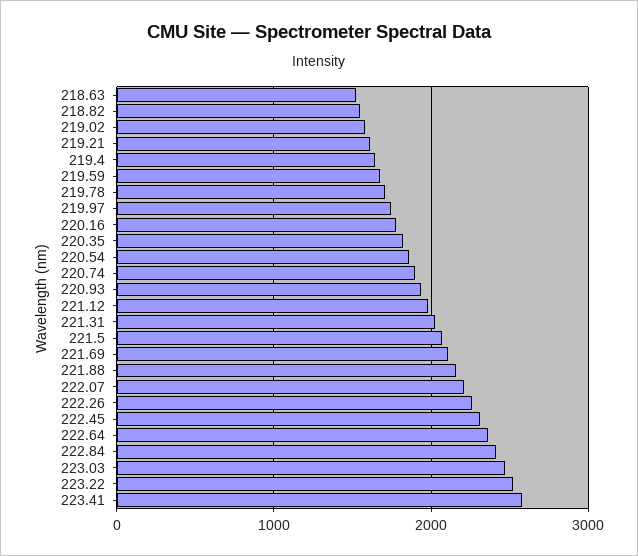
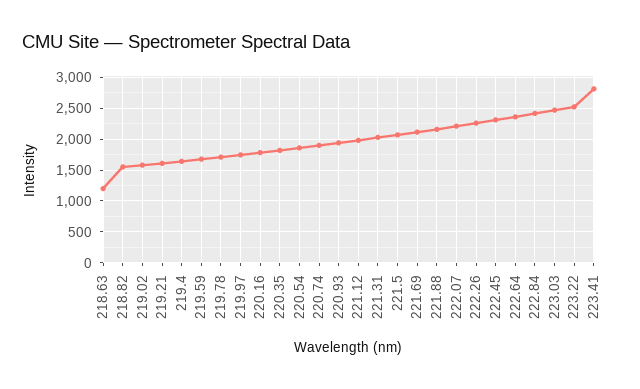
218.63: 1500 -> 1200
223.41: 2600 -> 2800

